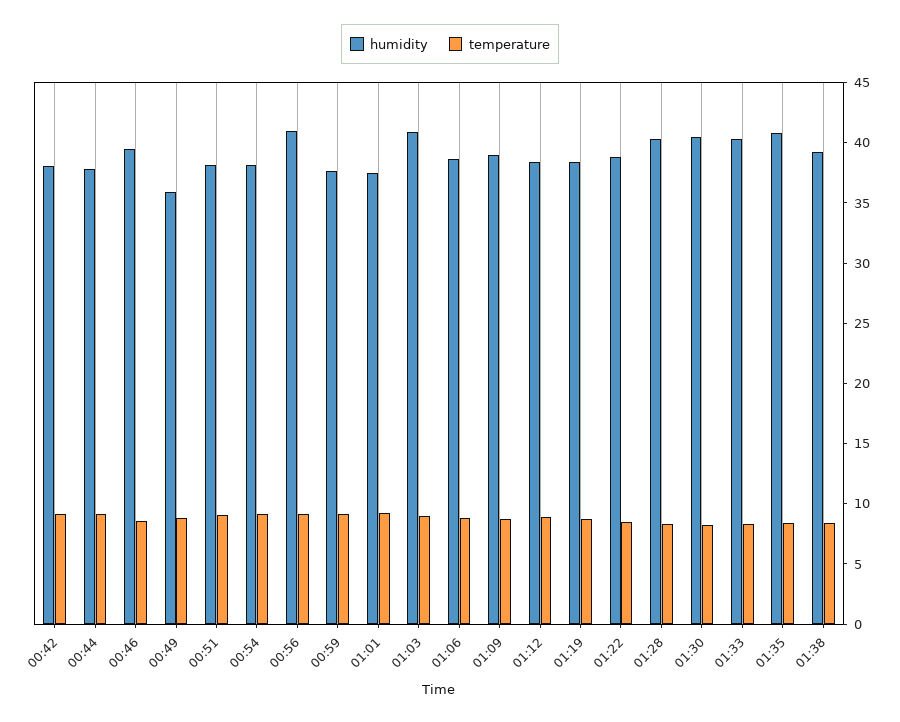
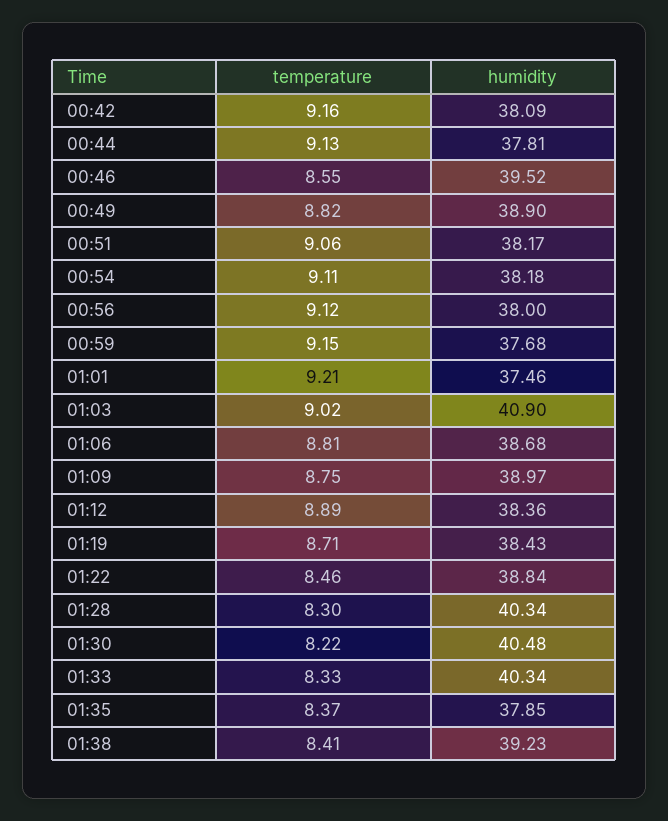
humidity, 00:49: 36 -> 38.9
humidity, 00:56: 41 -> 38
humidity, 01:35: 41 -> 37.85

